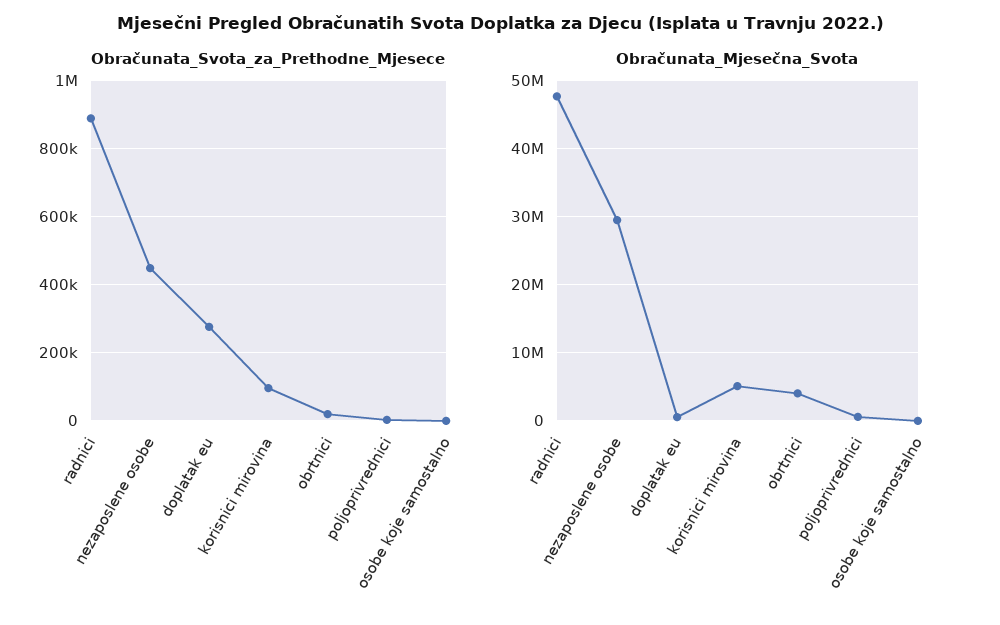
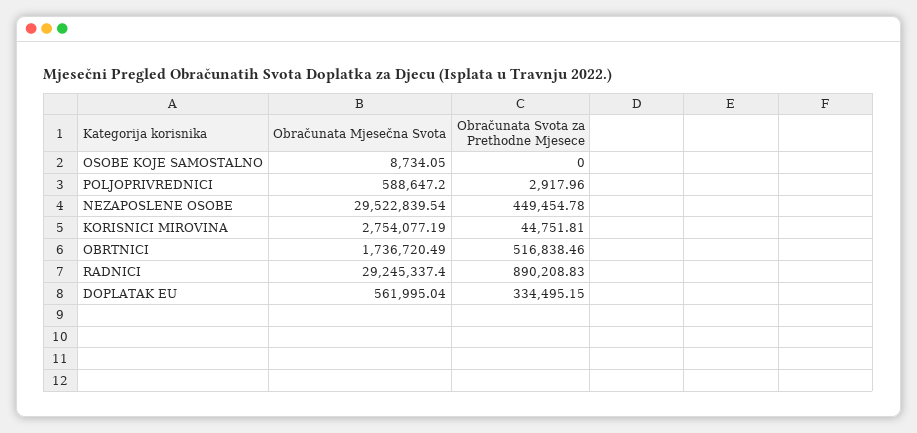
Obračunata_Svota_za_Prethodne_Mjesece, doplatak eu: 280000 -> 334495.15
Obračunata_Svota_za_Prethodne_Mjesece, korisnici mirovina: 100000 -> 44751.81
Obračunata_Svota_za_Prethodne_Mjesece, obrtnici: 20000 -> 516838.46
Obračunata_Mjesečna_Svota, radnici: 48000000 -> 29245337.4
Obračunata_Mjesečna_Svota, korisnici mirovina: 5000000 -> 2754077.19
Obračunata_Mjesečna_Svota, obrtnici: 4000000 -> 1736720.49

